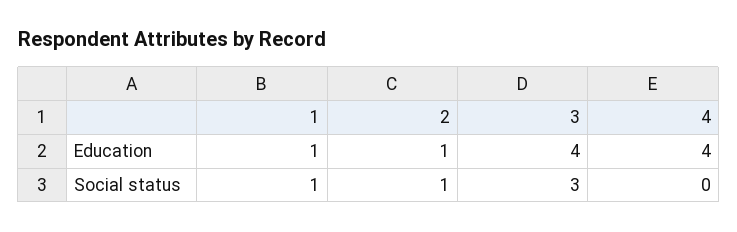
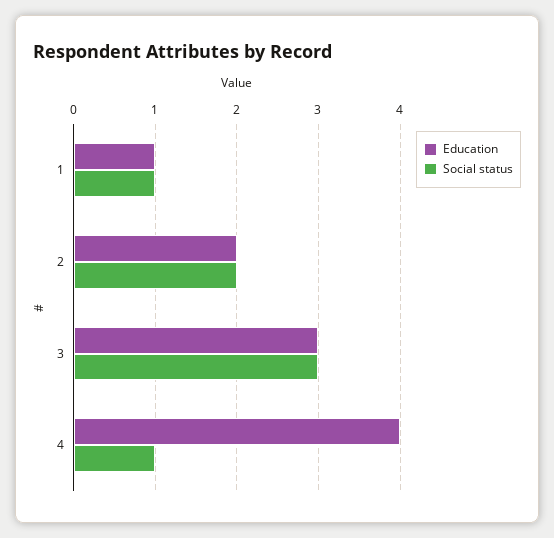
Education, 2: 1 -> 2
Education, 3: 4 -> 3
Social status, 2: 1 -> 2
Social status, 4: 0 -> 1

